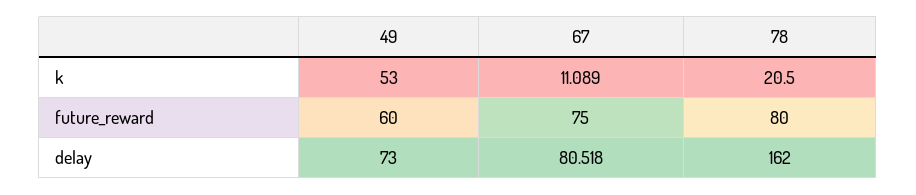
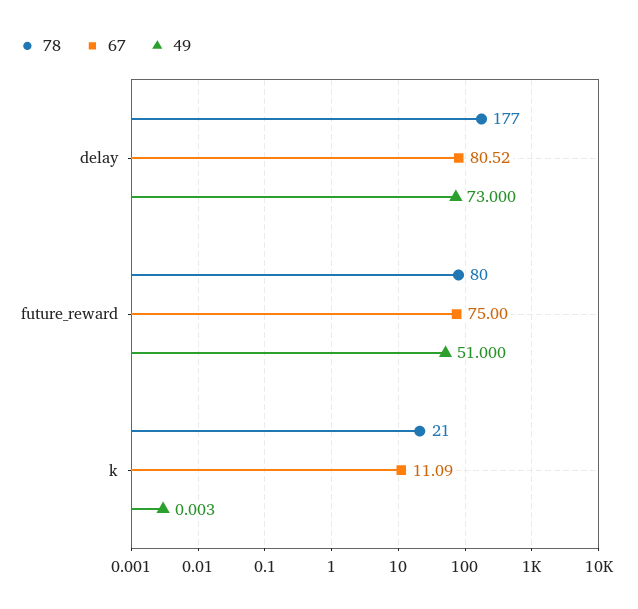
49, k: 53 -> 0.003
49, future_reward: 60 -> 51
78, delay: 162 -> 177

